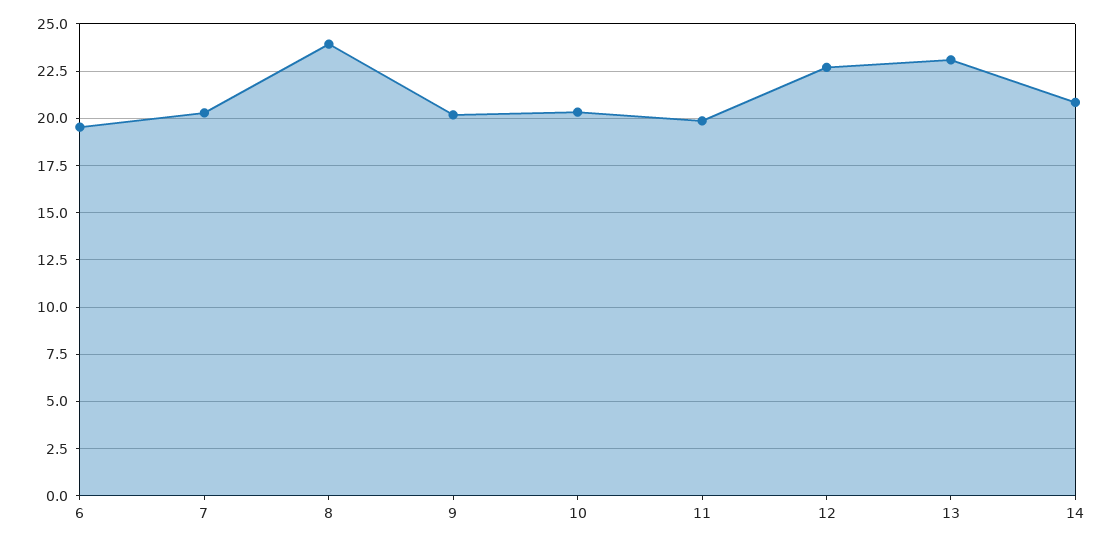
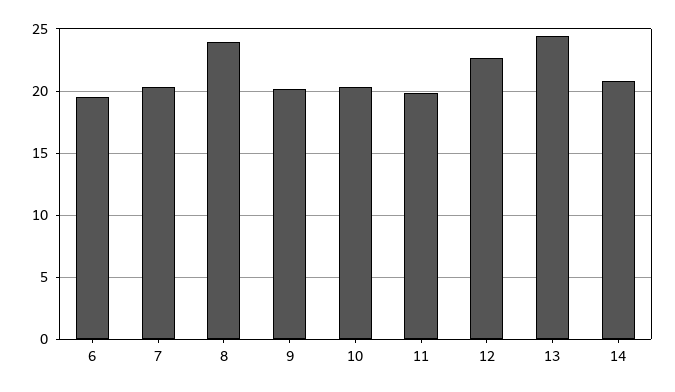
13: 23 -> 24.5

